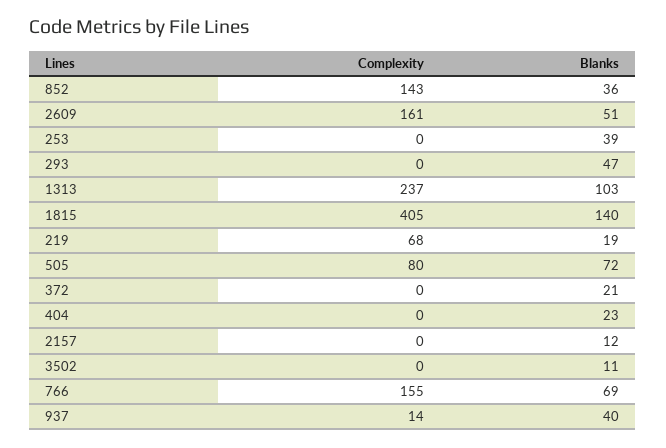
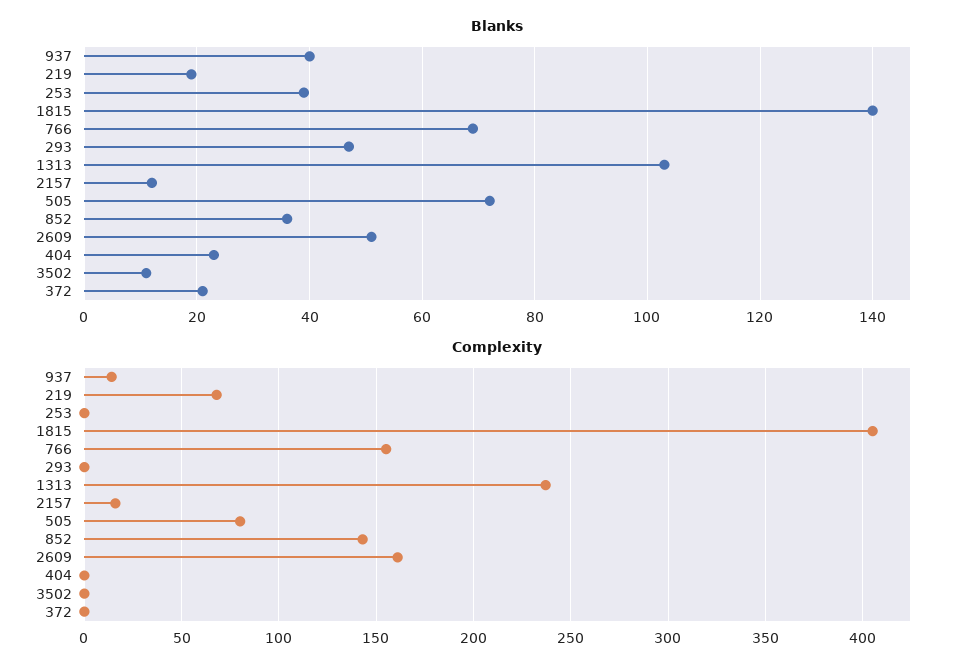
Complexity, 2157: 0 -> 15

